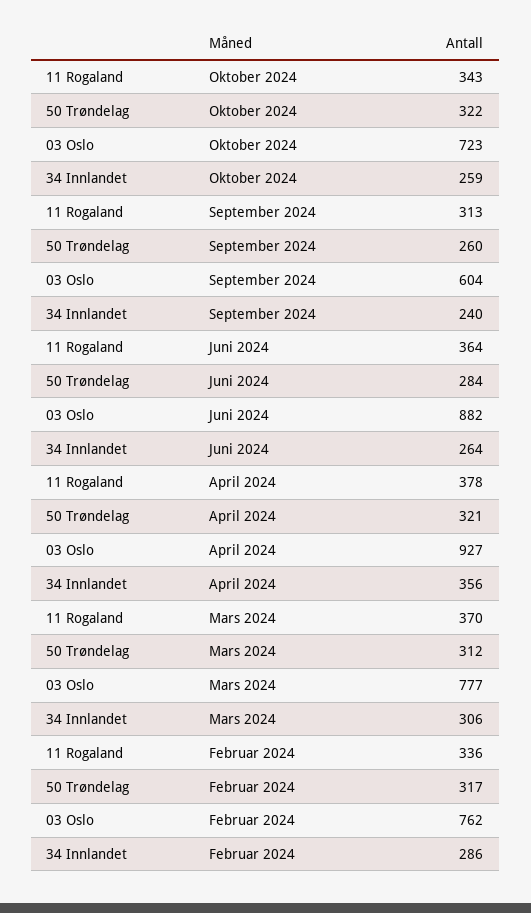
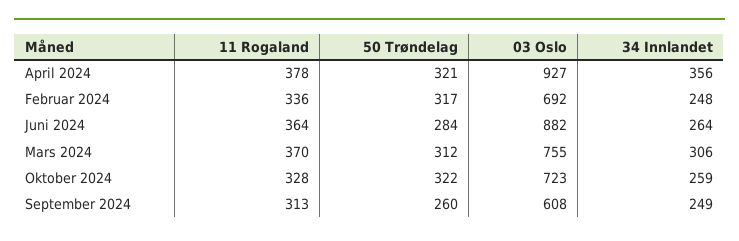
11 Rogaland, Oktober 2024: 343 -> 328
03 Oslo, September 2024: 604 -> 608
34 Innlandet, September 2024: 240 -> 249
03 Oslo, Mars 2024: 777 -> 755
03 Oslo, Februar 2024: 762 -> 692
34 Innlandet, Februar 2024: 286 -> 248

